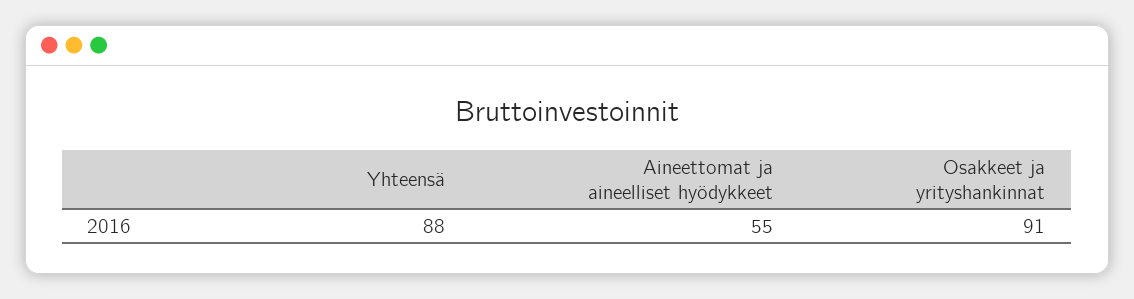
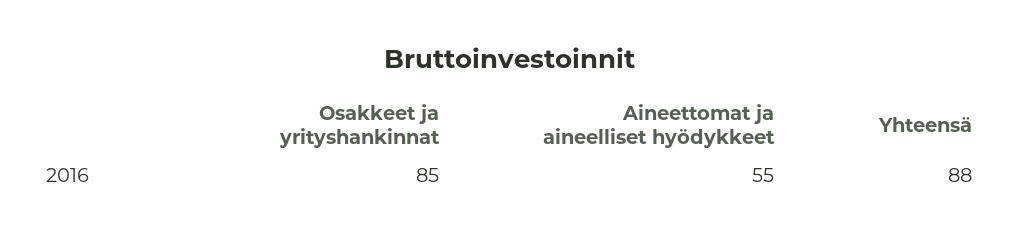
Osakkeet ja yrityshankinnat: 91 -> 85

